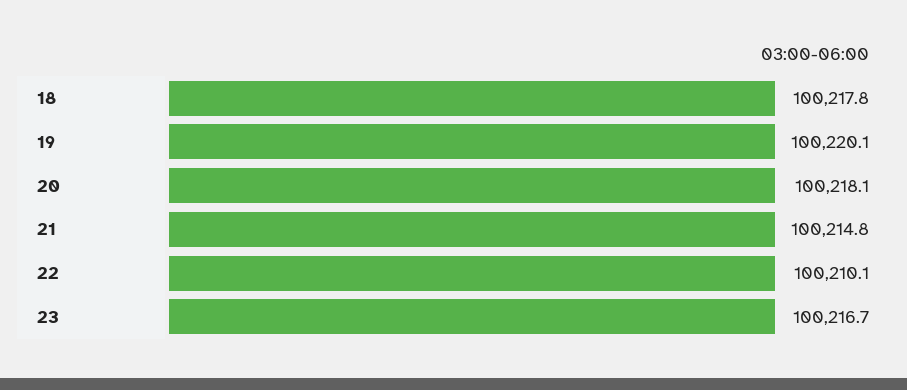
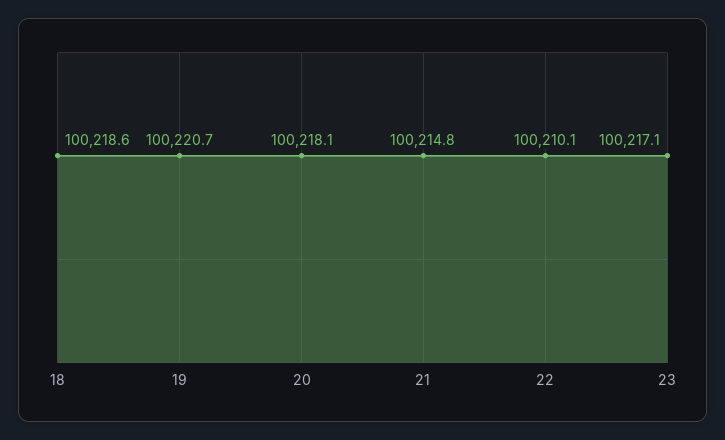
18: 100217.8 -> 100218.6
19: 100220.1 -> 100220.7
23: 100216.7 -> 100217.1

